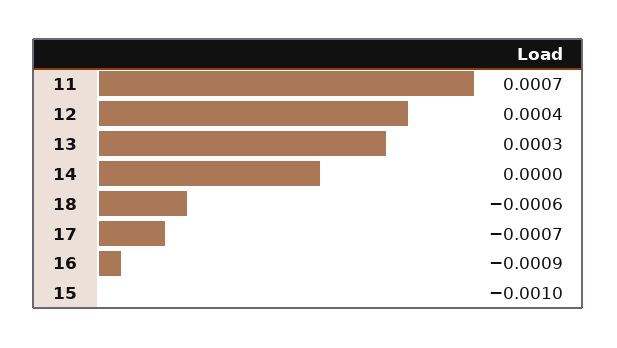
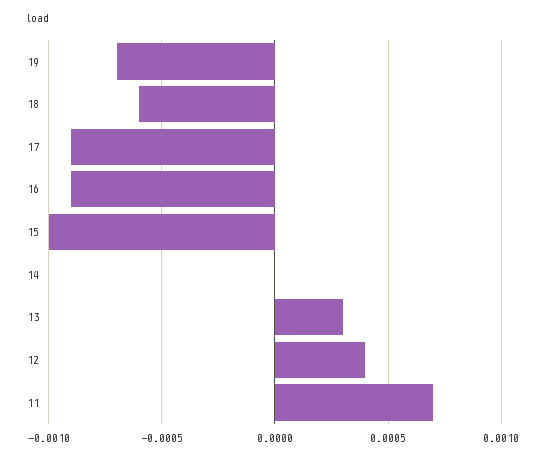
17: -0.0007 -> -0.0009
19: none -> -0.0007

